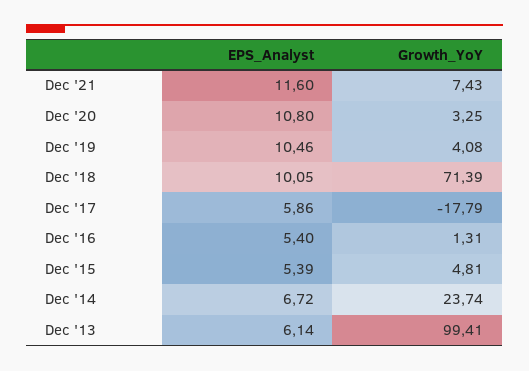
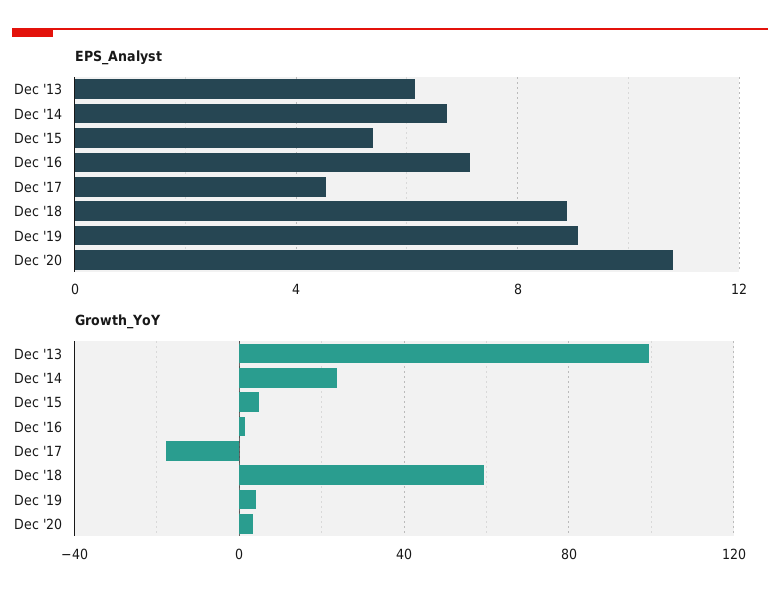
EPS_Analyst, Dec '21: 11.6 -> none
Growth_YoY, Dec '21: 7.43 -> none
EPS_Analyst, Dec '19: 10.46 -> 9
EPS_Analyst, Dec '18: 10.05 -> 9
Growth_YoY, Dec '18: 71.39 -> 60
EPS_Analyst, Dec '17: 5.86 -> 4.5
EPS_Analyst, Dec '16: 5.4 -> 7

